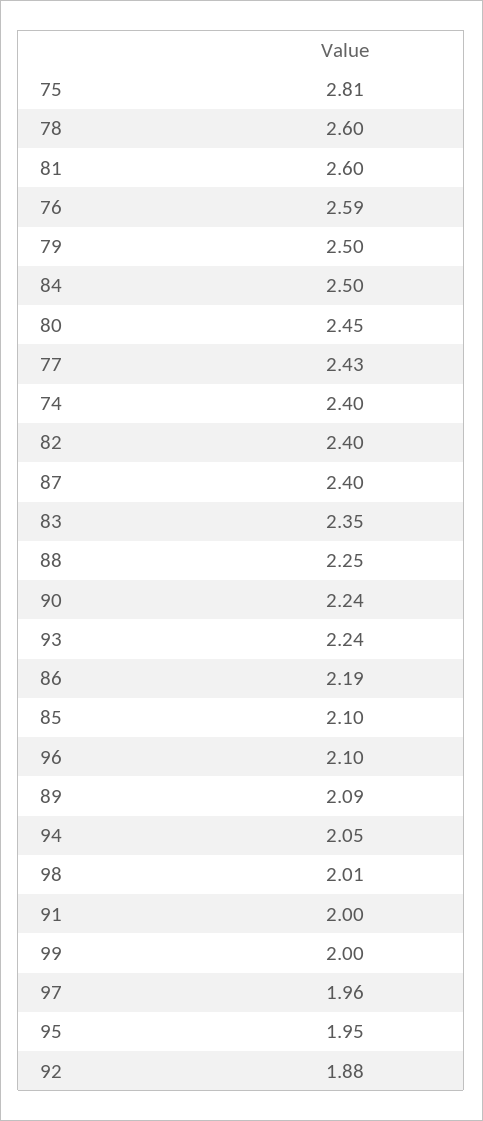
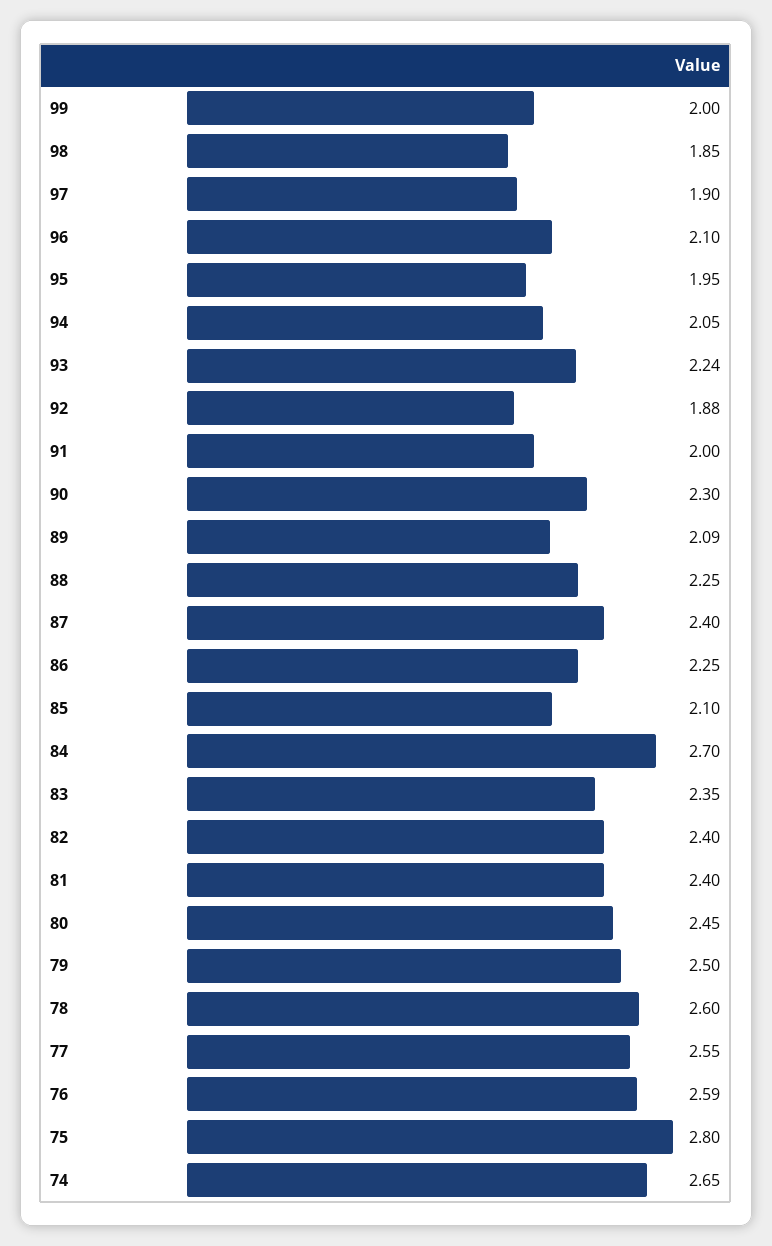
75: 2.81 -> 2.8
81: 2.6 -> 2.4
84: 2.5 -> 2.7
77: 2.43 -> 2.55
74: 2.4 -> 2.65
90: 2.24 -> 2.3
86: 2.19 -> 2.25
98: 2.01 -> 1.85
97: 1.96 -> 1.9

